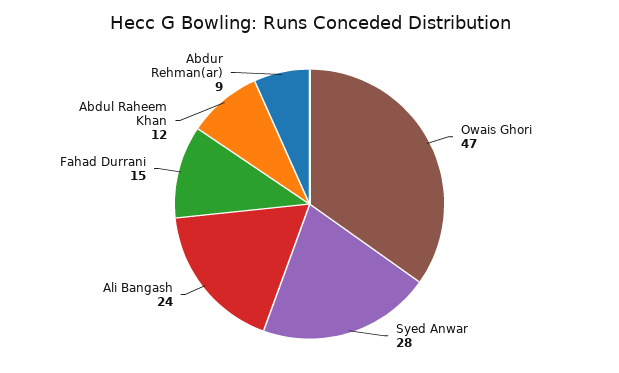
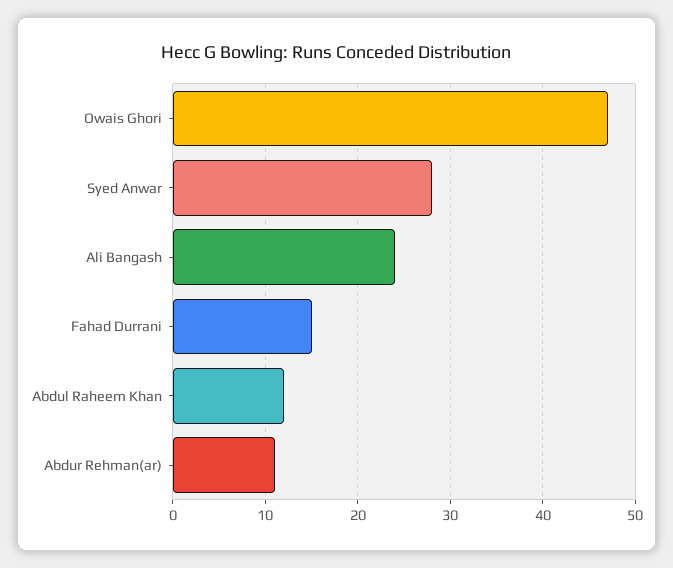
Abdur Rehman(ar): 9 -> 11

